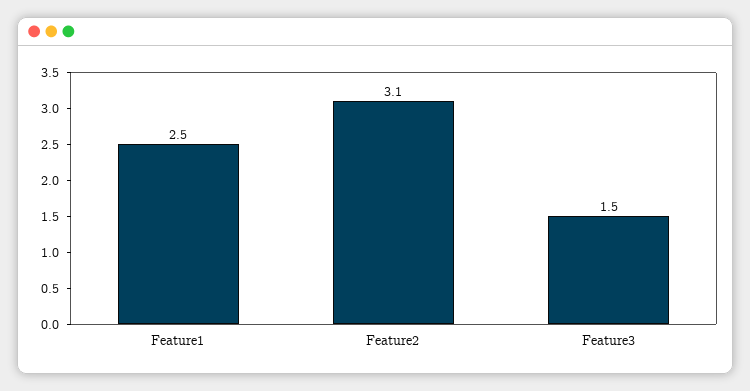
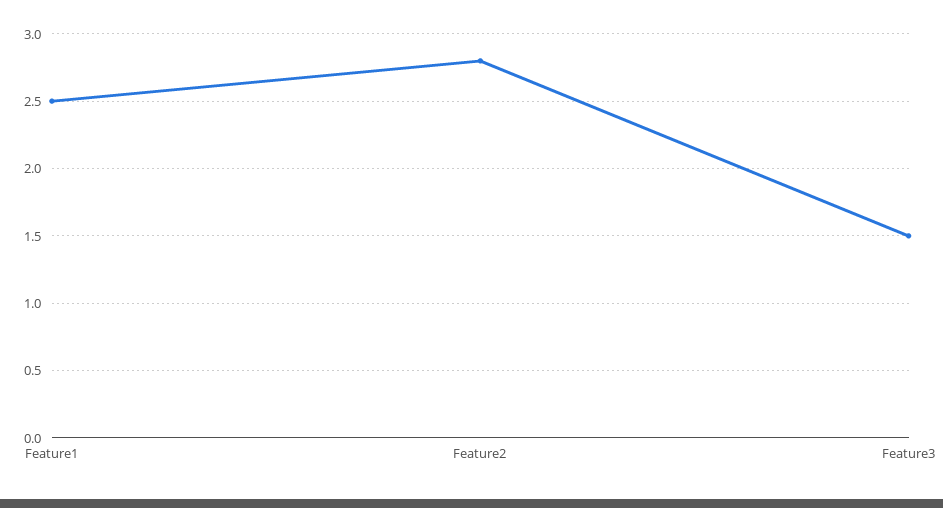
Feature2: 3.1 -> 2.8

